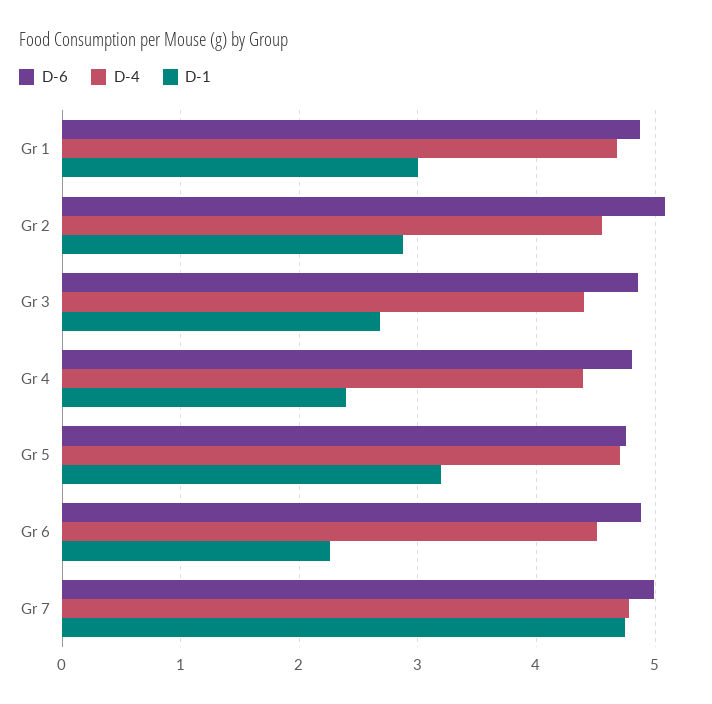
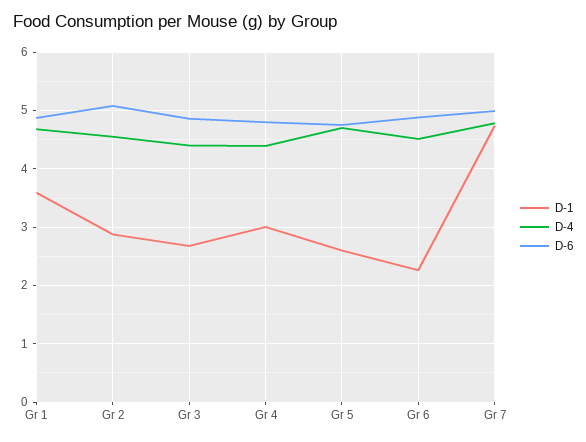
D-1, Gr 1: 3 -> 3.6
D-1, Gr 4: 2.4 -> 3
D-1, Gr 5: 3.2 -> 2.6

